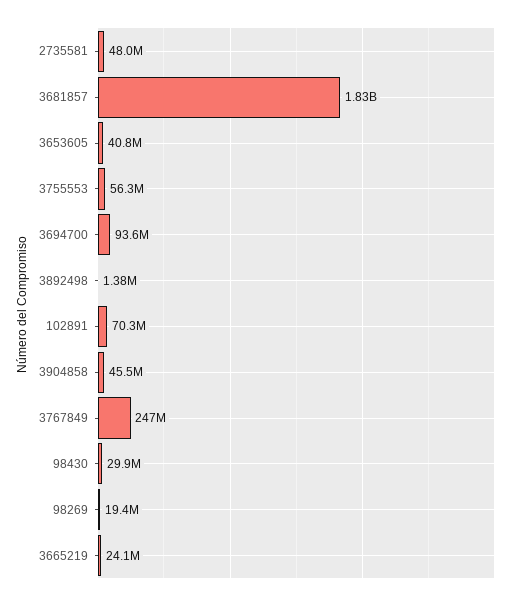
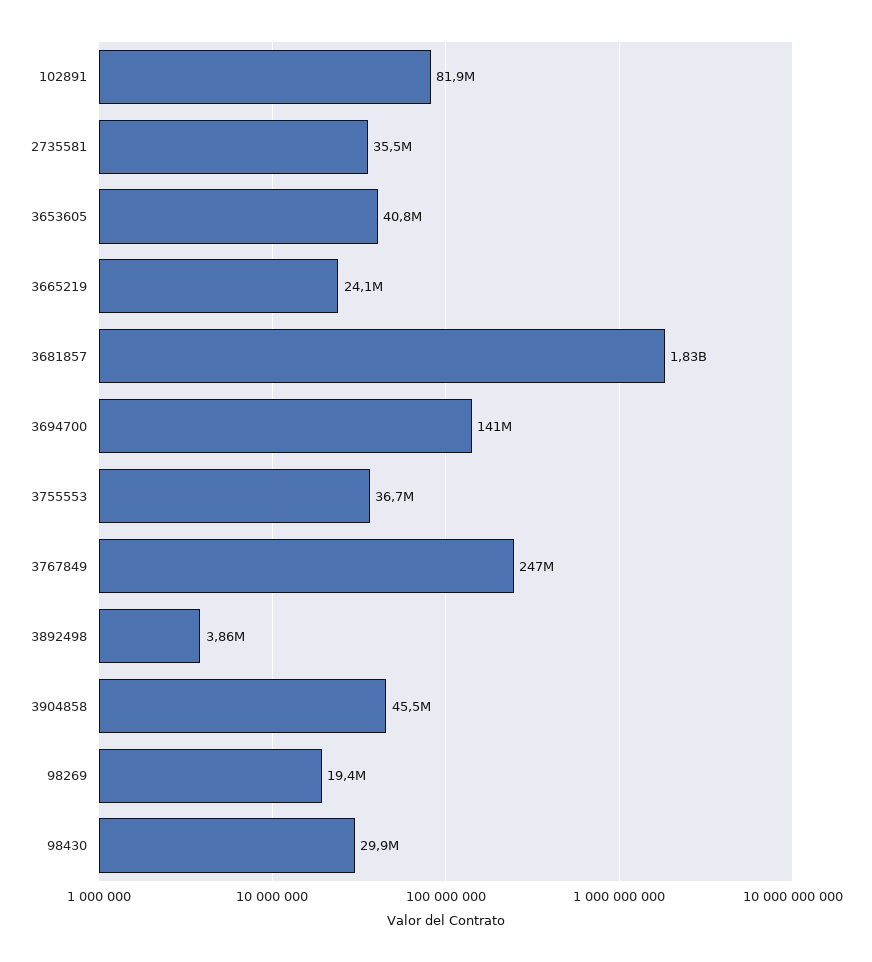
2735581: 48000000 -> 35500000
3755553: 56300000 -> 36700000
3694700: 93600000 -> 141000000
3892498: 1380000 -> 3860000
102891: 70300000 -> 81900000

